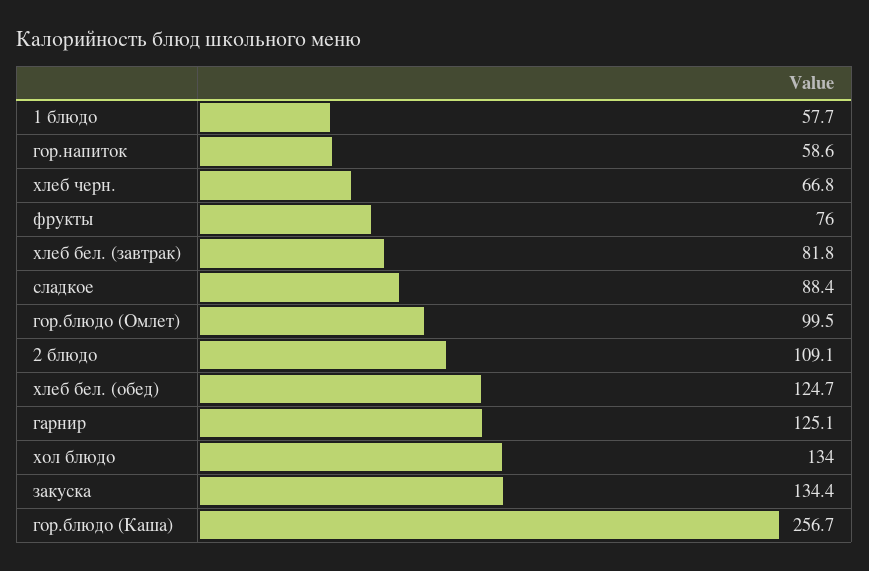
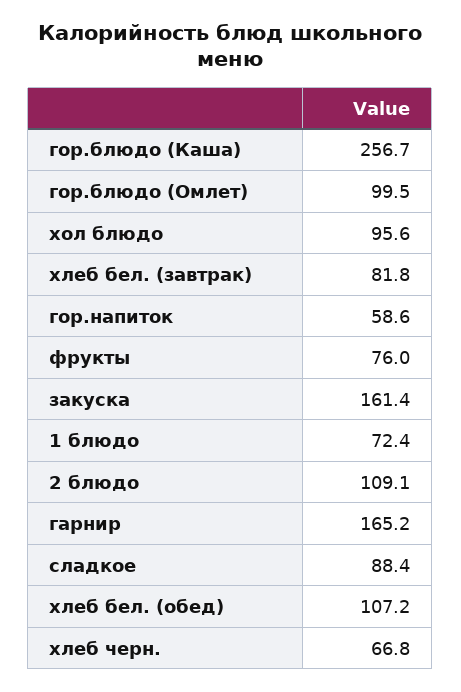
1 блюдо: 57.7 -> 72.4
хлеб бел. (обед): 124.7 -> 107.2
гарнир: 125.1 -> 165.2
хол блюдо: 134 -> 95.6
закуска: 134.4 -> 161.4

